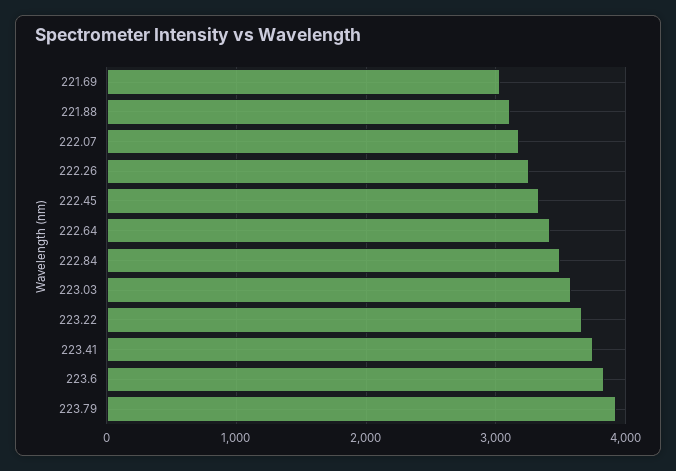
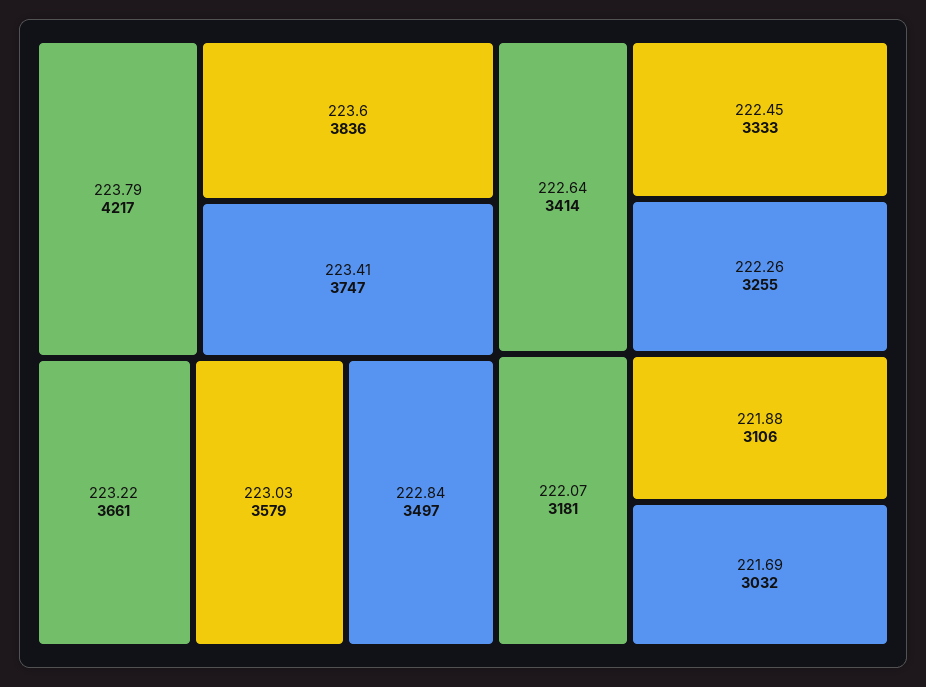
223.79: 3900 -> 4217

